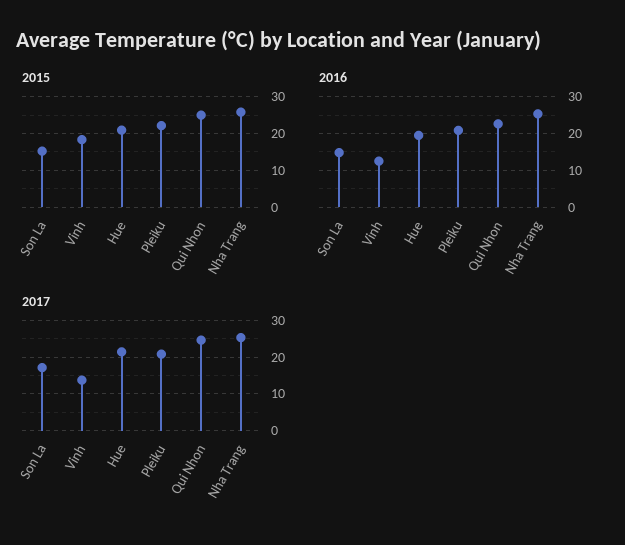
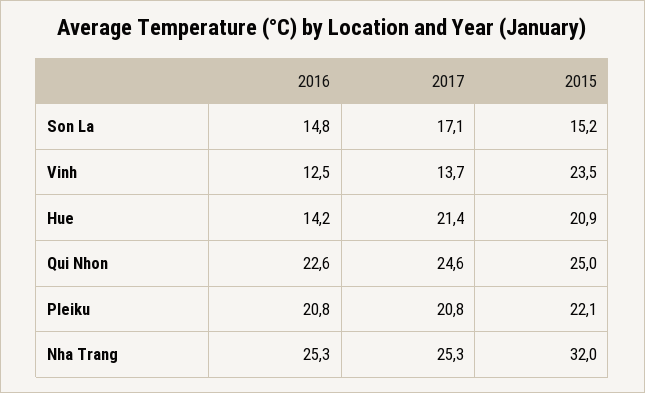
2015, Vinh: 18 -> 23.5
2015, Nha Trang: 26 -> 32
2016, Hue: 20 -> 14.2

